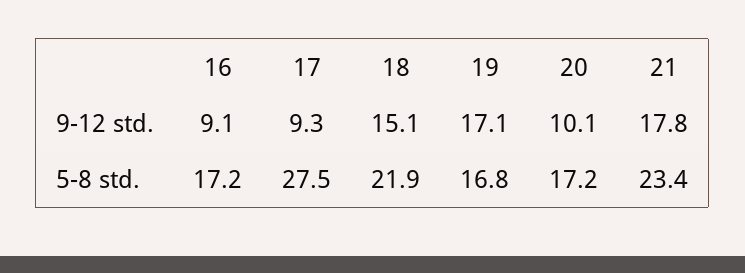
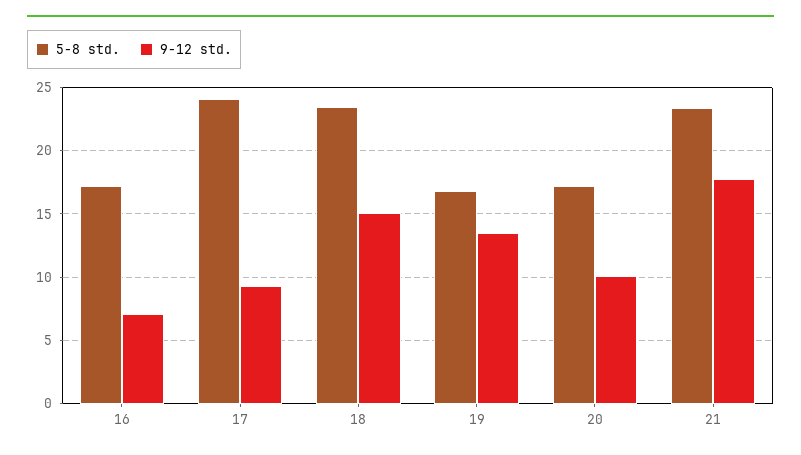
9-12 std., 16: 9.1 -> 7
9-12 std., 19: 17.1 -> 13.5
5-8 std., 17: 27.5 -> 24
5-8 std., 18: 21.9 -> 23.5

